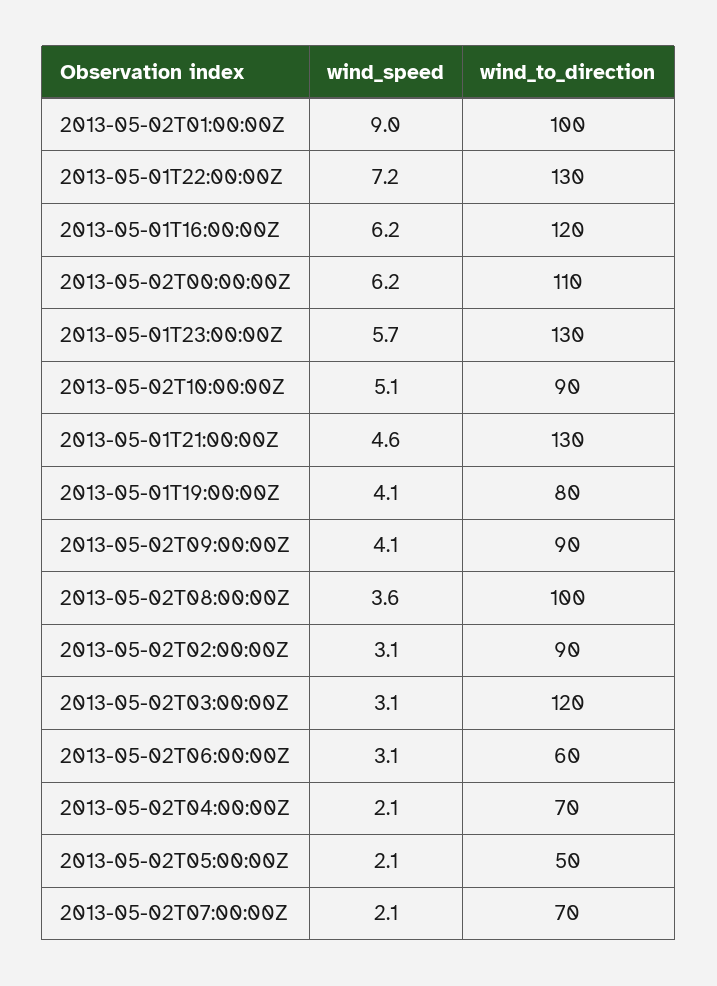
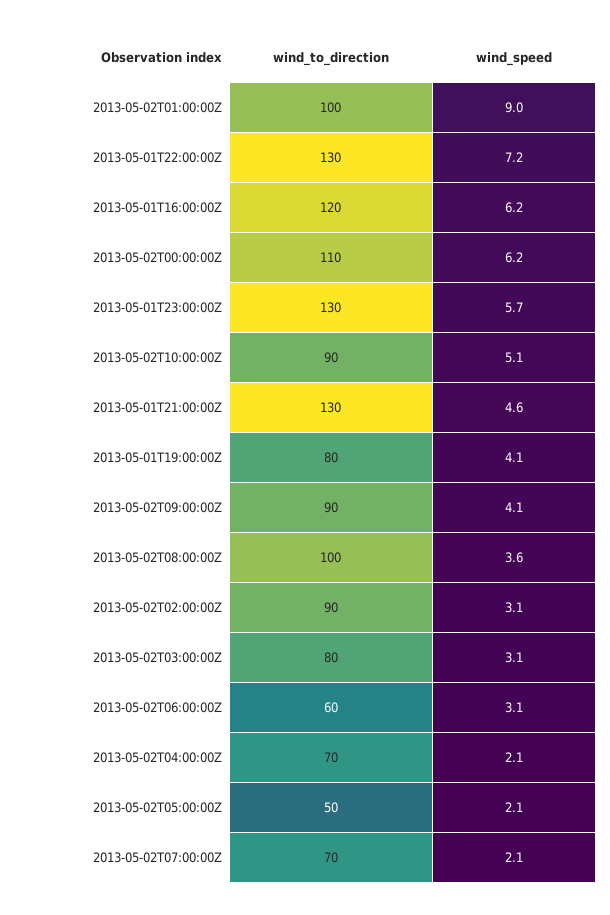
wind_to_direction, 2013-05-02T03:00:00Z: 120 -> 80

